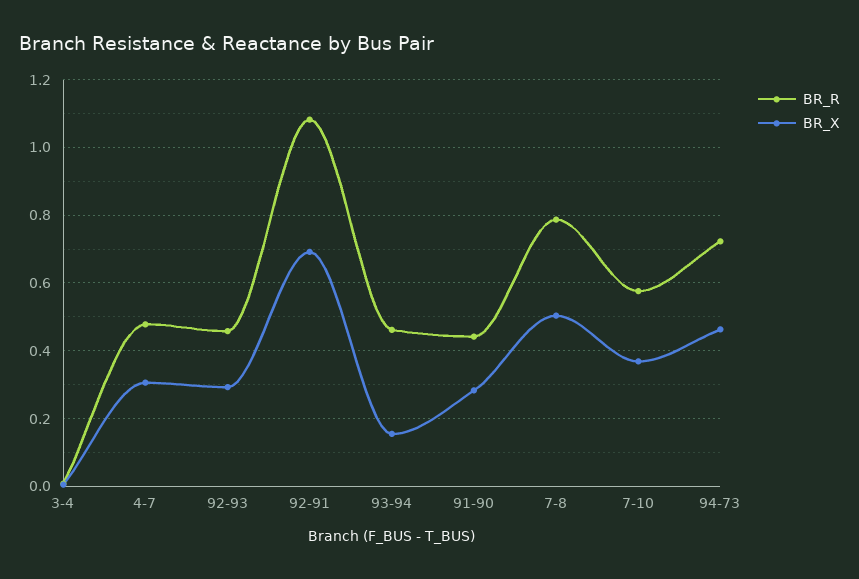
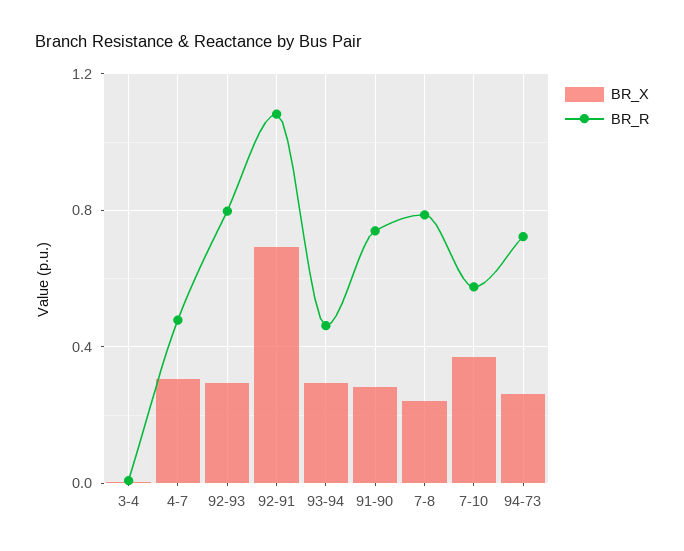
BR_R, 92-93: 0.46 -> 0.8
BR_X, 93-94: 0.16 -> 0.3
BR_R, 91-90: 0.44 -> 0.75
BR_X, 7-8: 0.5 -> 0.25
BR_X, 94-73: 0.46 -> 0.25

